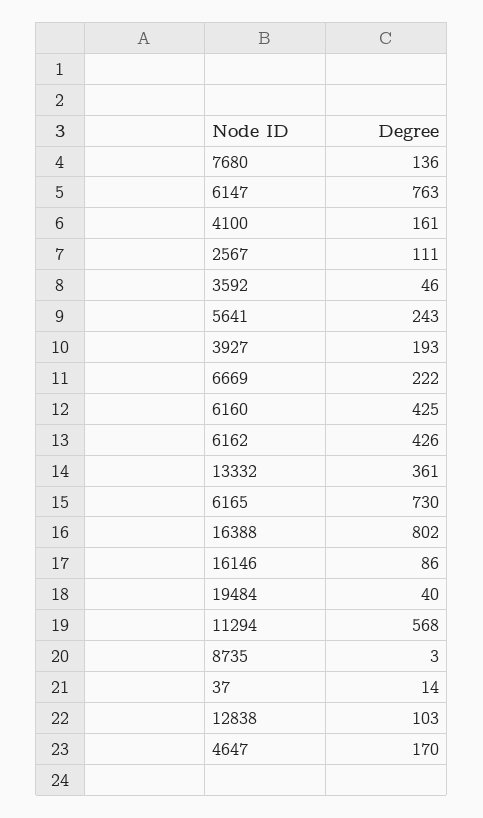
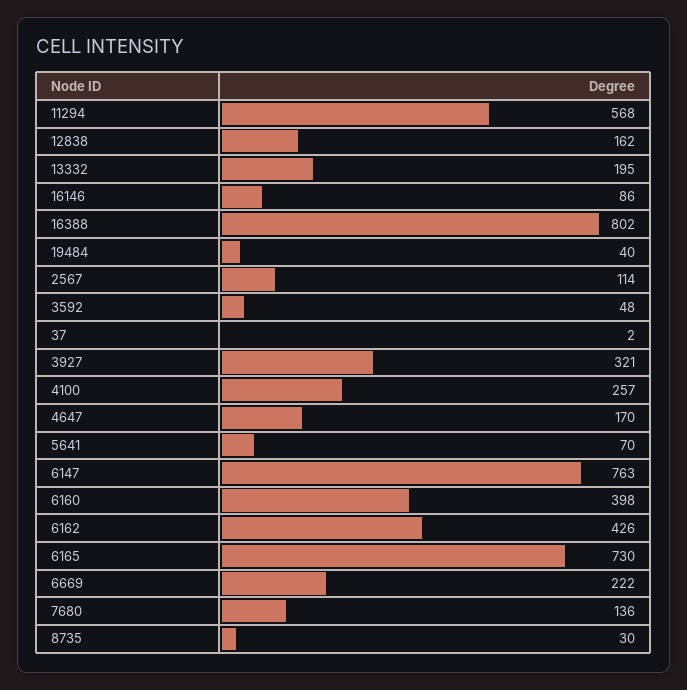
4100: 161 -> 257
2567: 111 -> 114
3592: 46 -> 48
5641: 243 -> 70
3927: 193 -> 321
6160: 425 -> 398
13332: 361 -> 195
8735: 3 -> 30
37: 14 -> 2
12838: 103 -> 162

